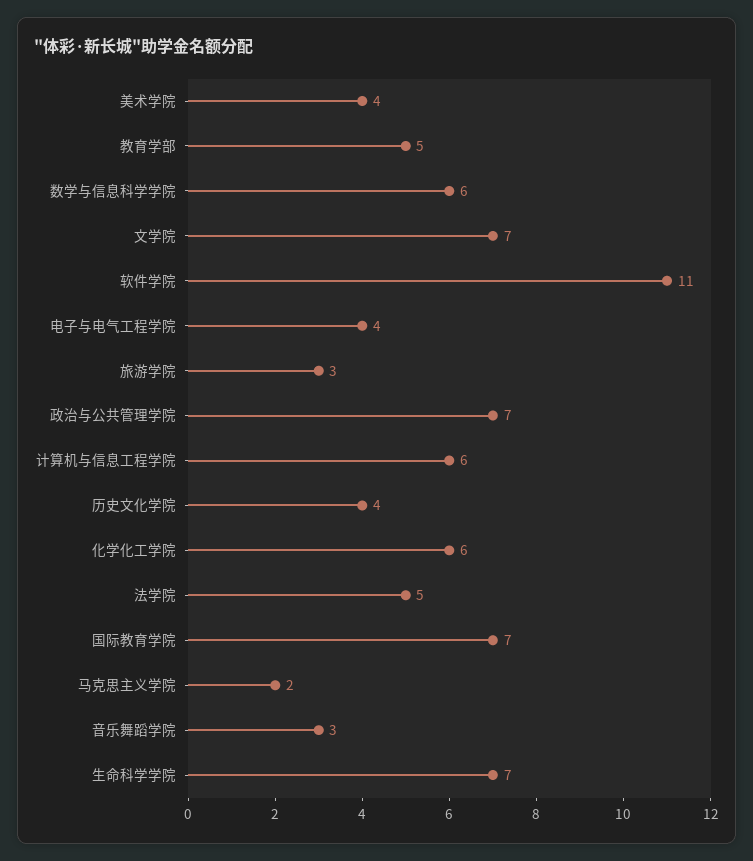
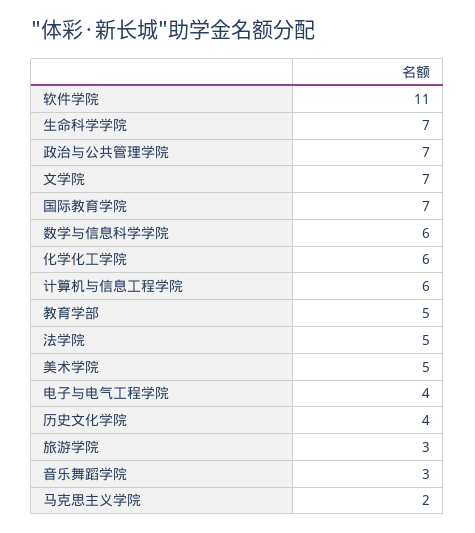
美术学院: 4 -> 5

